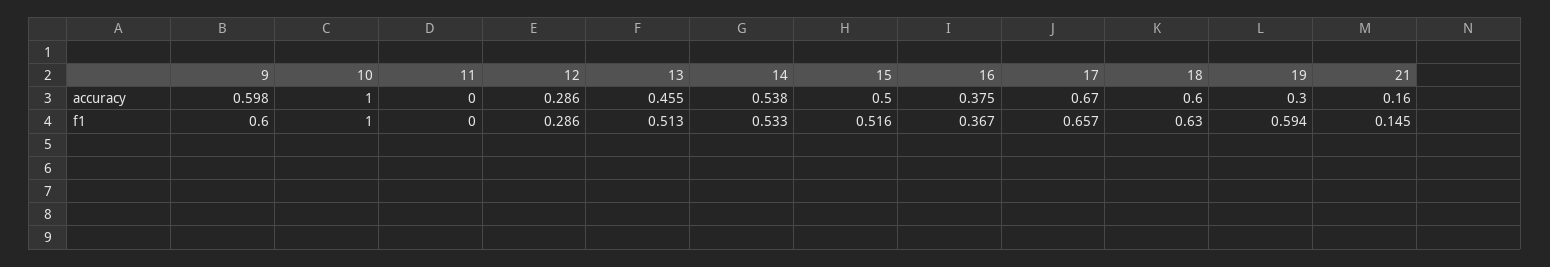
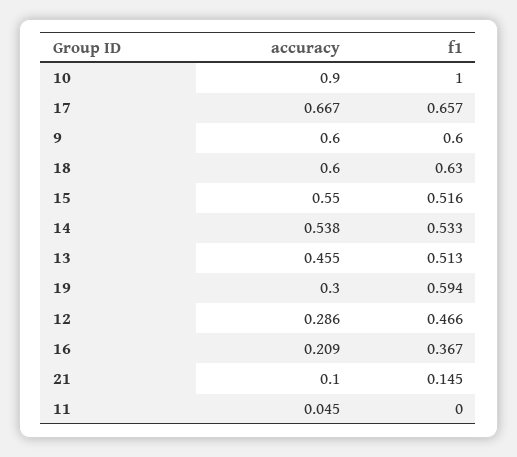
9, accuracy: 0.598 -> 0.6
10, accuracy: 1 -> 0.9
11, accuracy: 0 -> 0.045
15, accuracy: 0.5 -> 0.55
16, accuracy: 0.375 -> 0.209
17, accuracy: 0.67 -> 0.667
21, accuracy: 0.16 -> 0.1
12, f1: 0.286 -> 0.466

